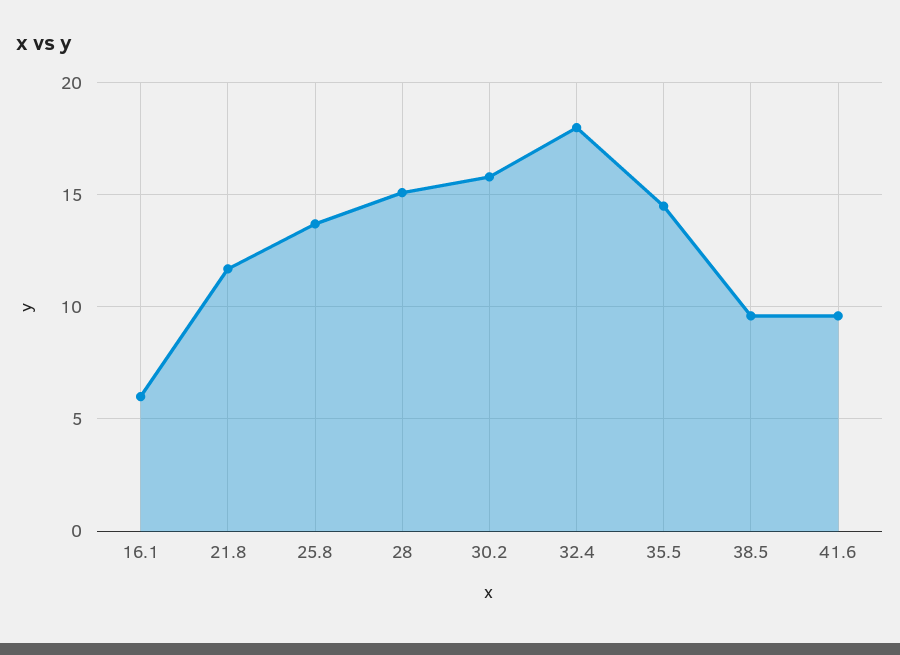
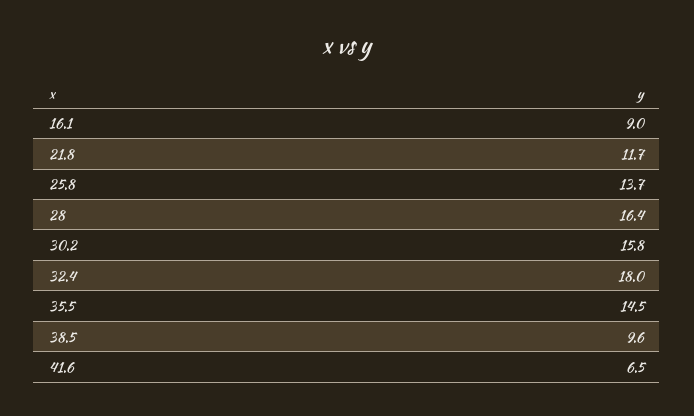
16.1: 6 -> 9
28: 15 -> 16.4
41.6: 9.5 -> 6.5

